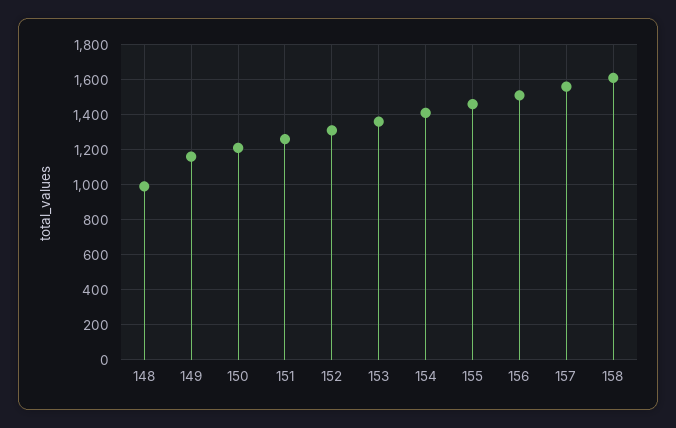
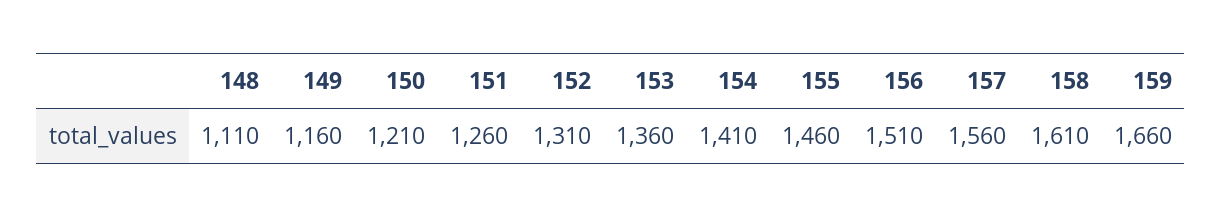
148: 1000 -> 1110
159: none -> 1660

